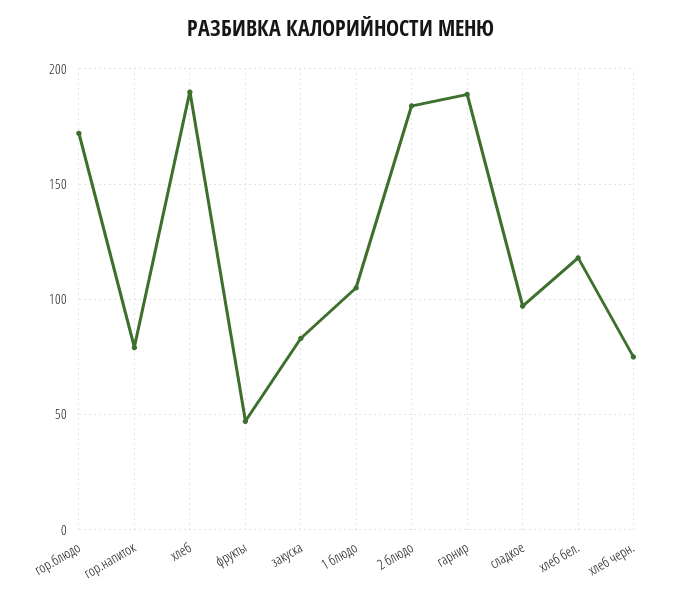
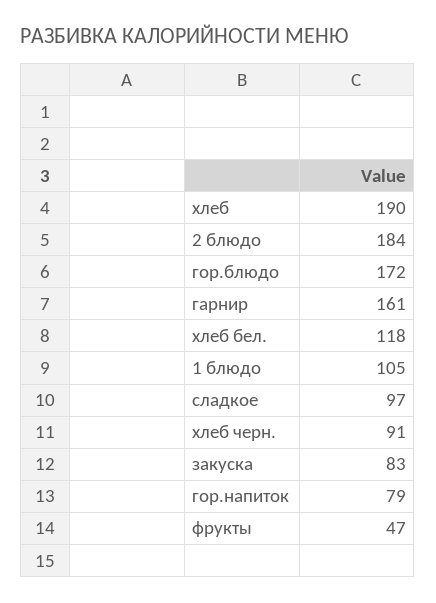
гарнир: 190 -> 161
хлеб черн.: 75 -> 91

